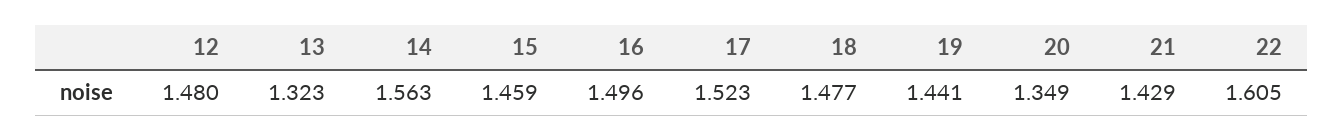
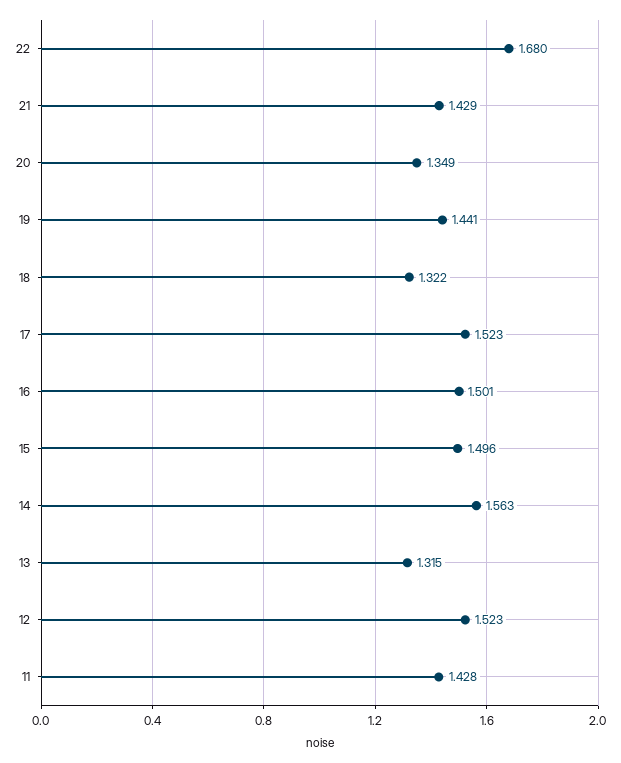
12: 1.48 -> 1.523
13: 1.323 -> 1.315
15: 1.459 -> 1.496
16: 1.496 -> 1.501
18: 1.477 -> 1.322
22: 1.605 -> 1.68
11: none -> 1.428

